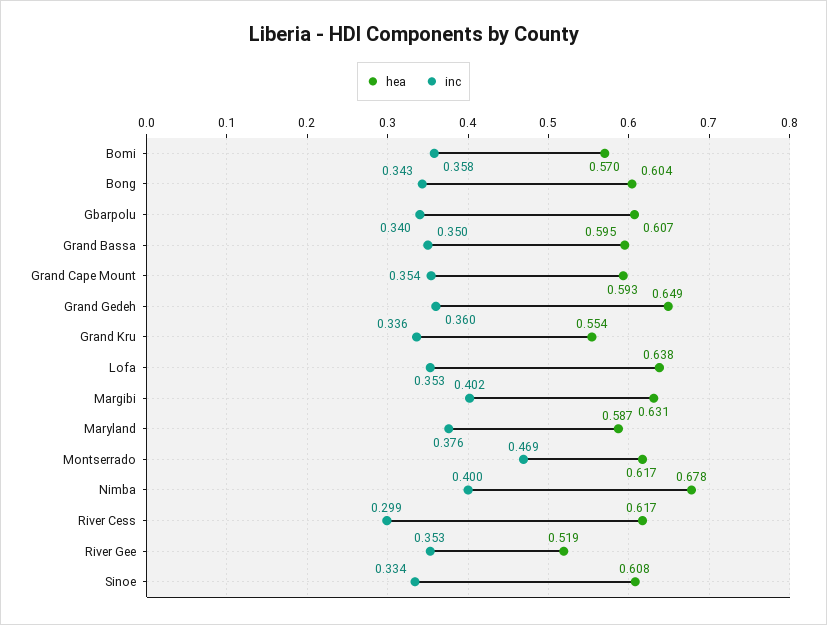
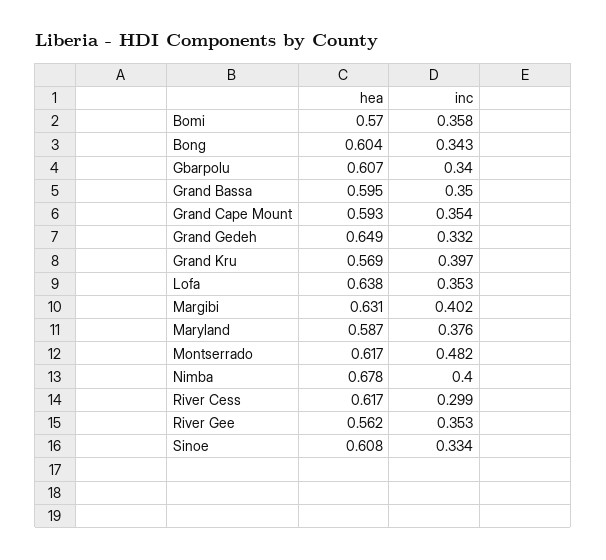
inc, Grand Gedeh: 0.36 -> 0.332
hea, Grand Kru: 0.554 -> 0.569
inc, Grand Kru: 0.336 -> 0.397
inc, Montserrado: 0.469 -> 0.482
hea, River Gee: 0.519 -> 0.562

